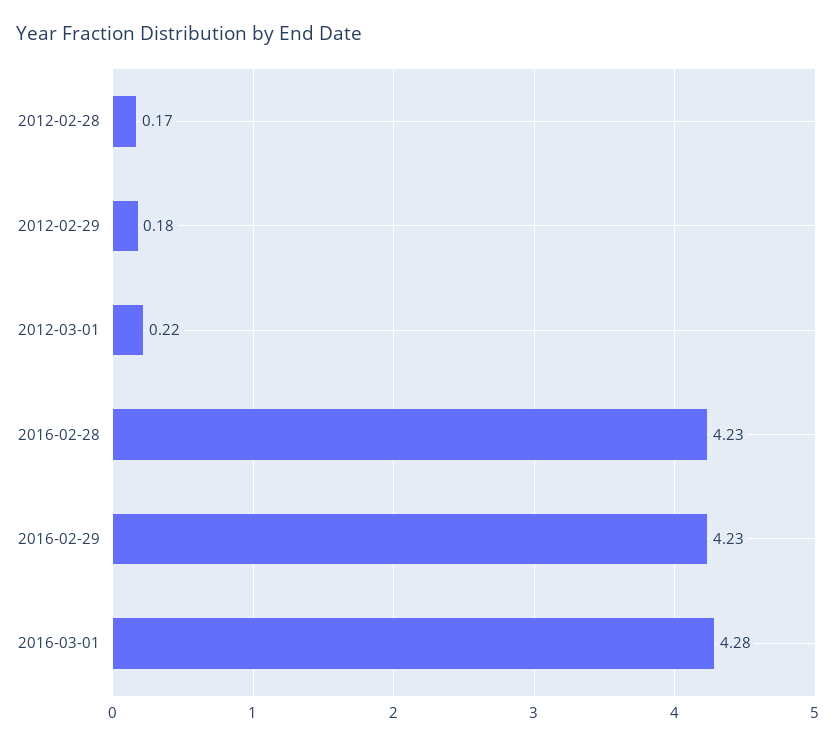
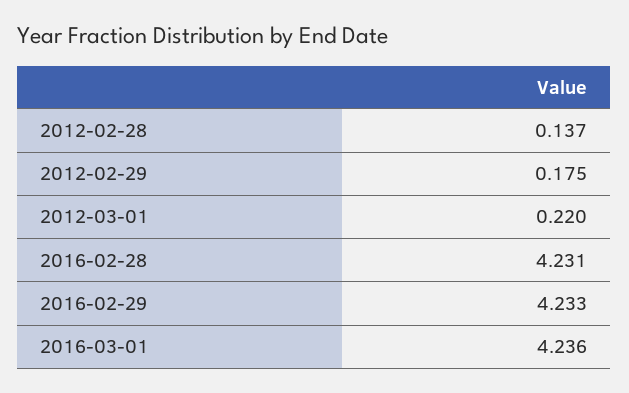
2012-02-28: 0.17 -> 0.137
2016-03-01: 4.28 -> 4.236

